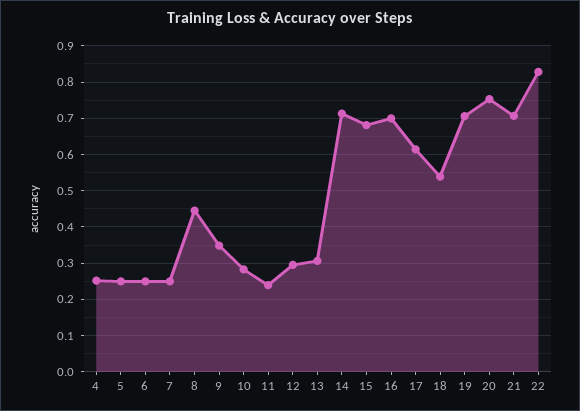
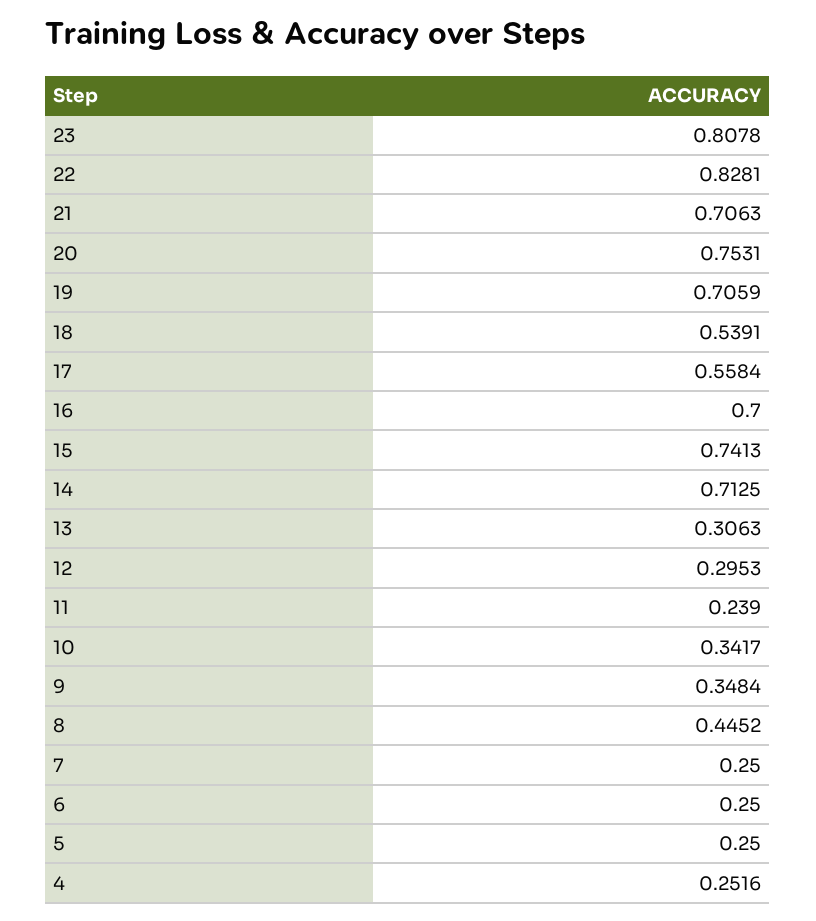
10: 0.28 -> 0.3417
15: 0.68 -> 0.7413
17: 0.62 -> 0.5584
23: none -> 0.8078

